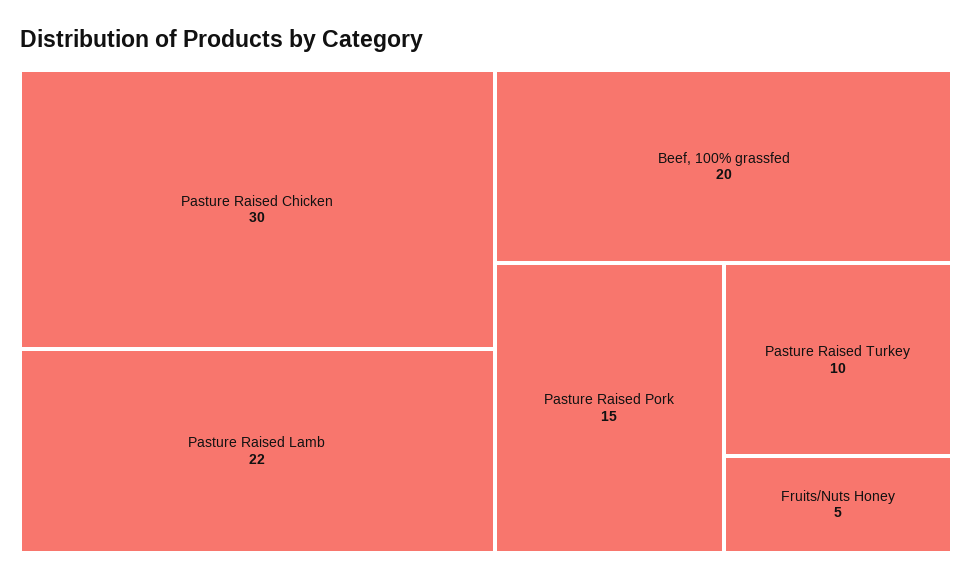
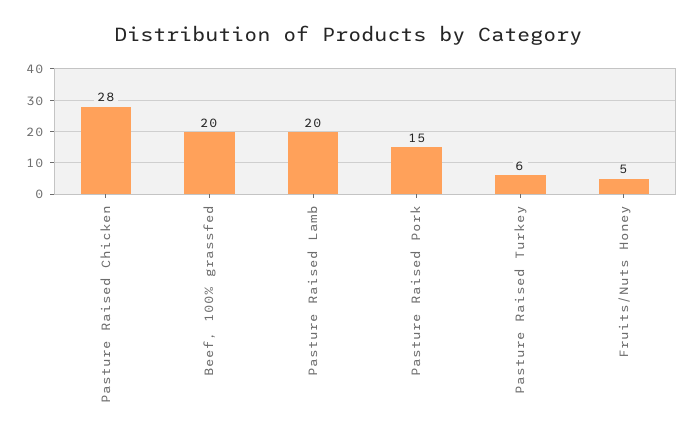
Pasture Raised Chicken: 30 -> 28
Pasture Raised Lamb: 22 -> 20
Pasture Raised Turkey: 10 -> 6

